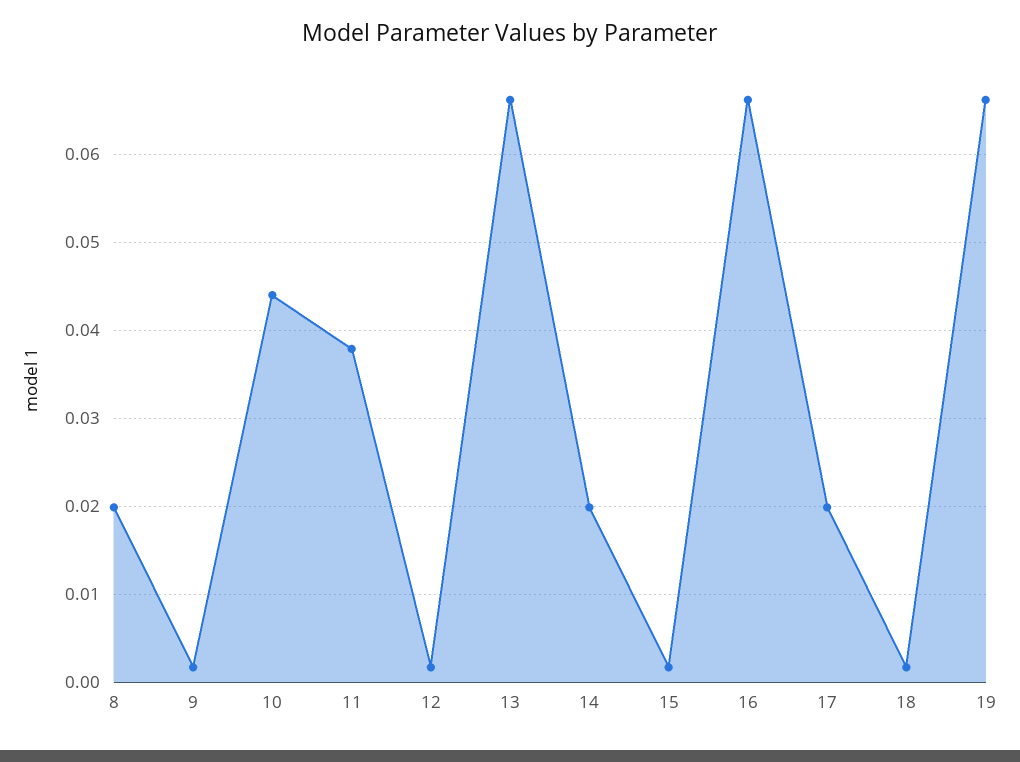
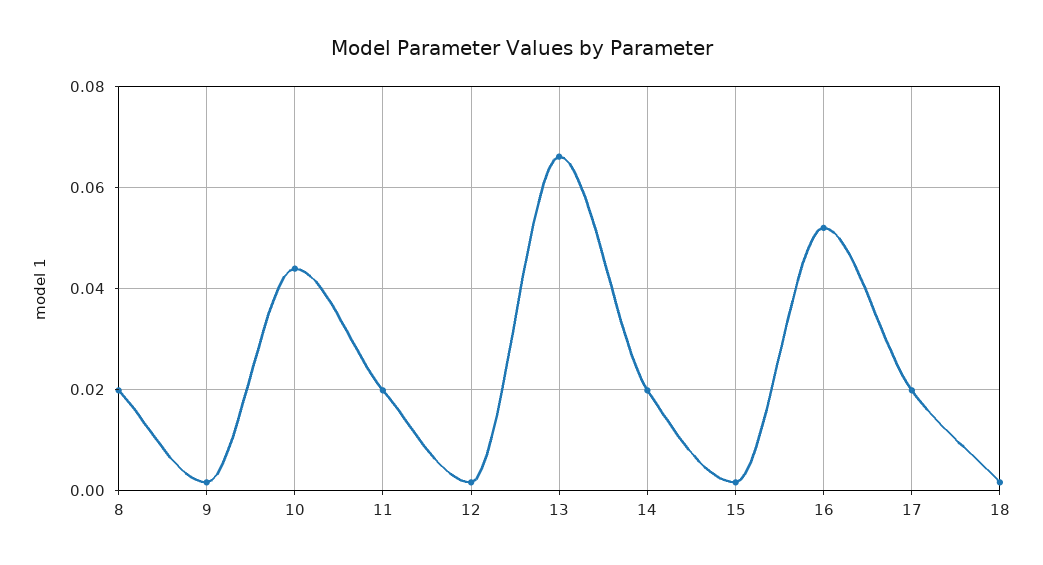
11: 0.038 -> 0.02
16: 0.066 -> 0.052
19: 0.066 -> none

